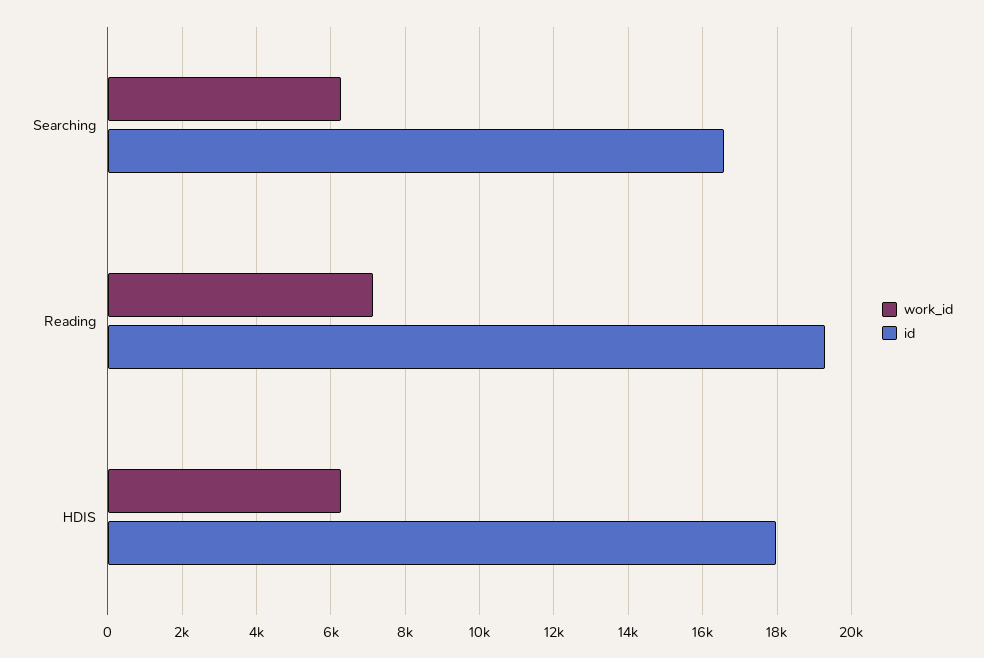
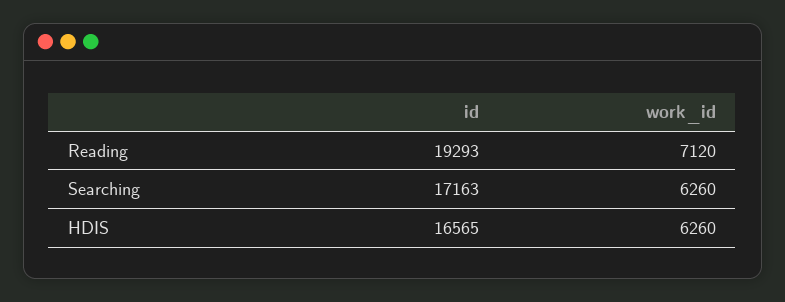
id, Searching: 16600 -> 17163
id, HDIS: 18000 -> 16565

